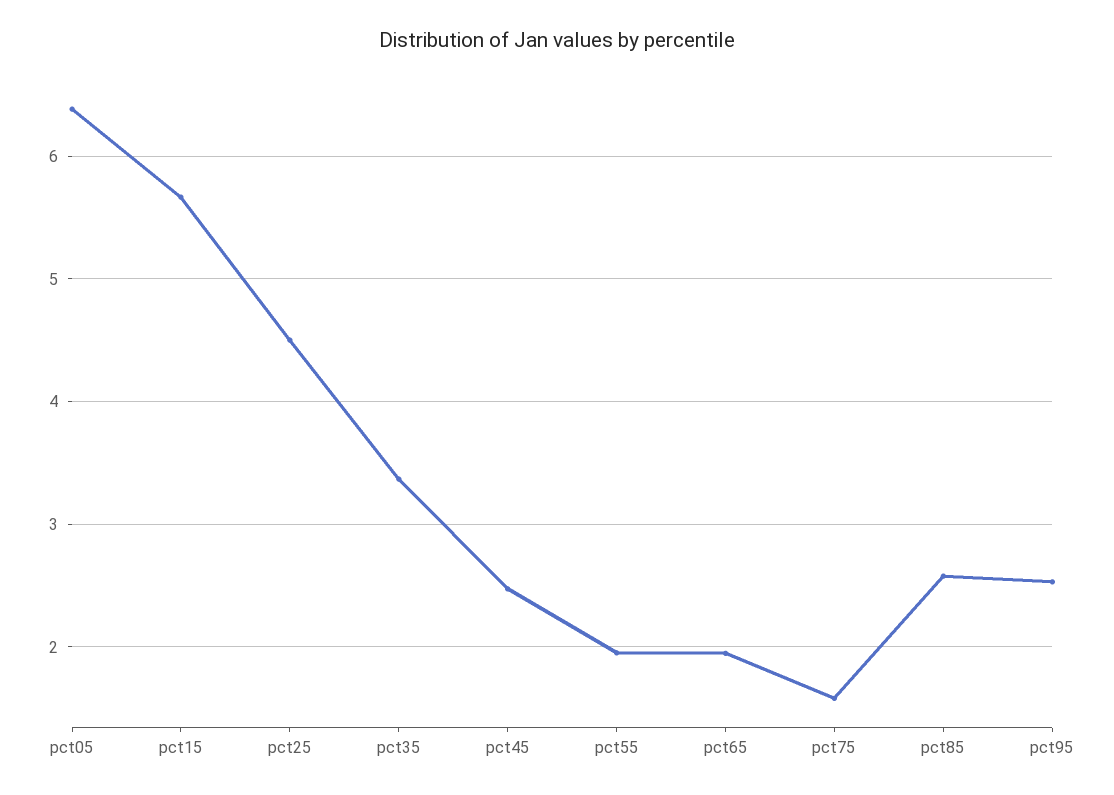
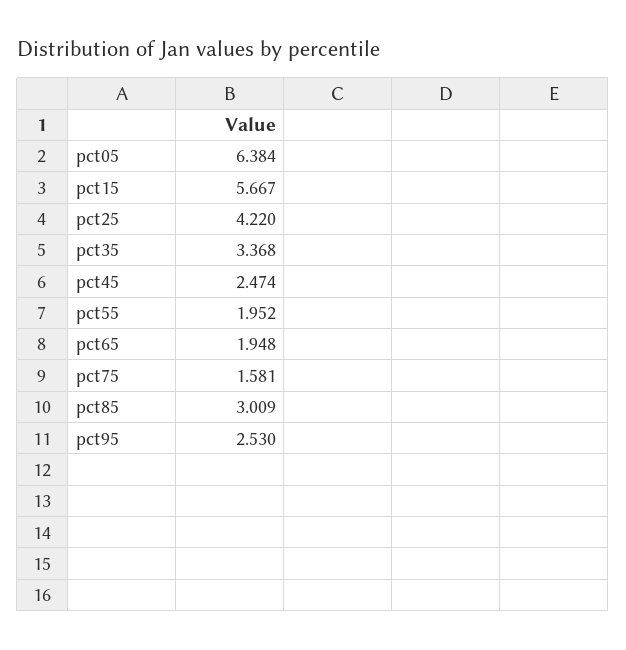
pct25: 4.5 -> 4.22
pct85: 2.6 -> 3.009

